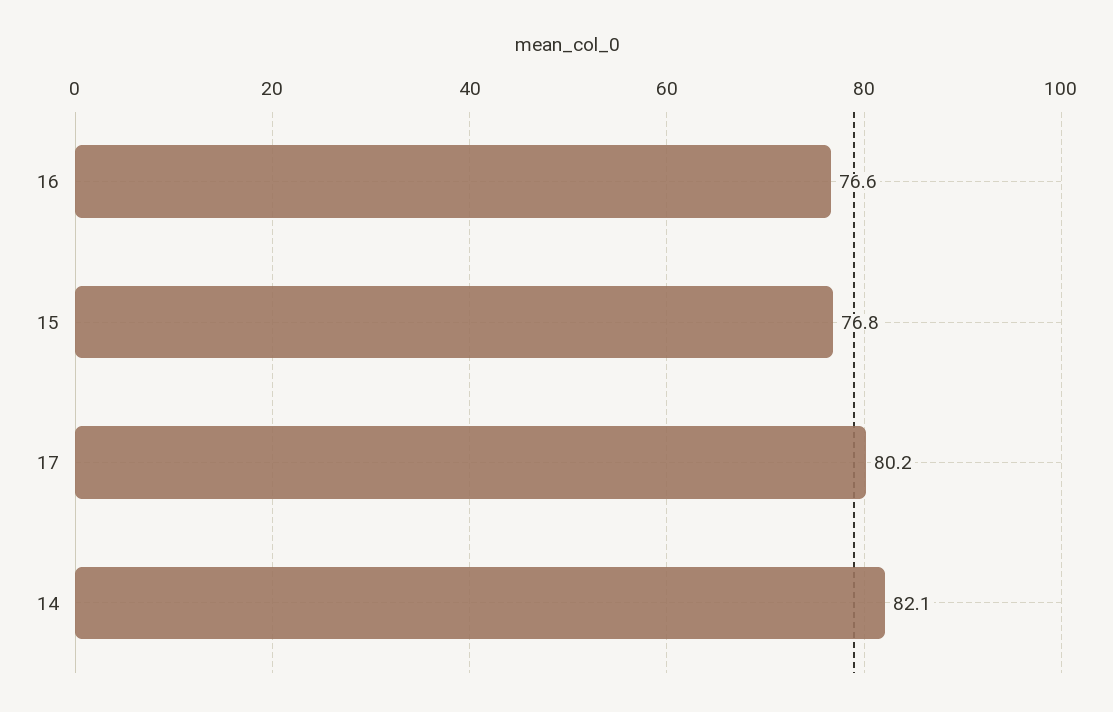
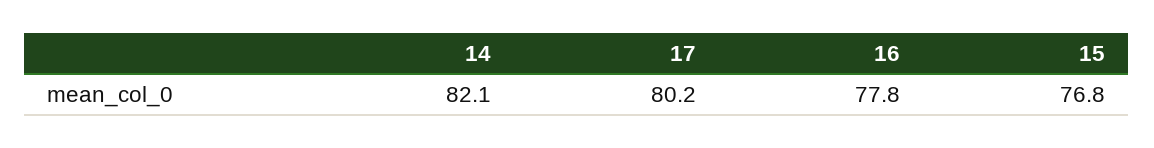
16: 76.6 -> 77.8

